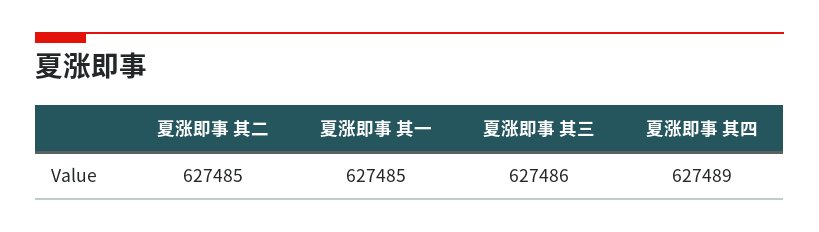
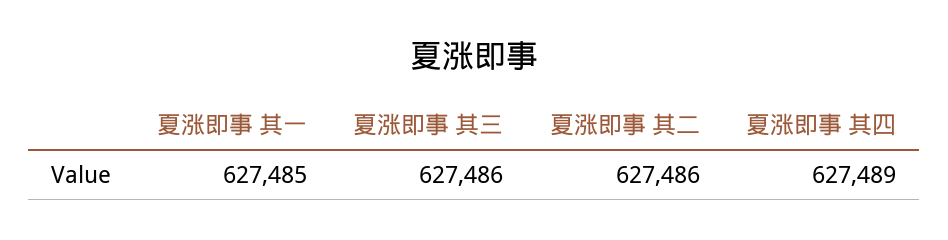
夏涨即事 其二: 627485 -> 627486

